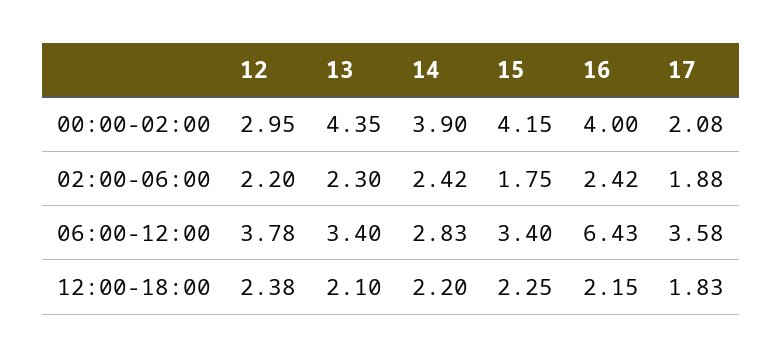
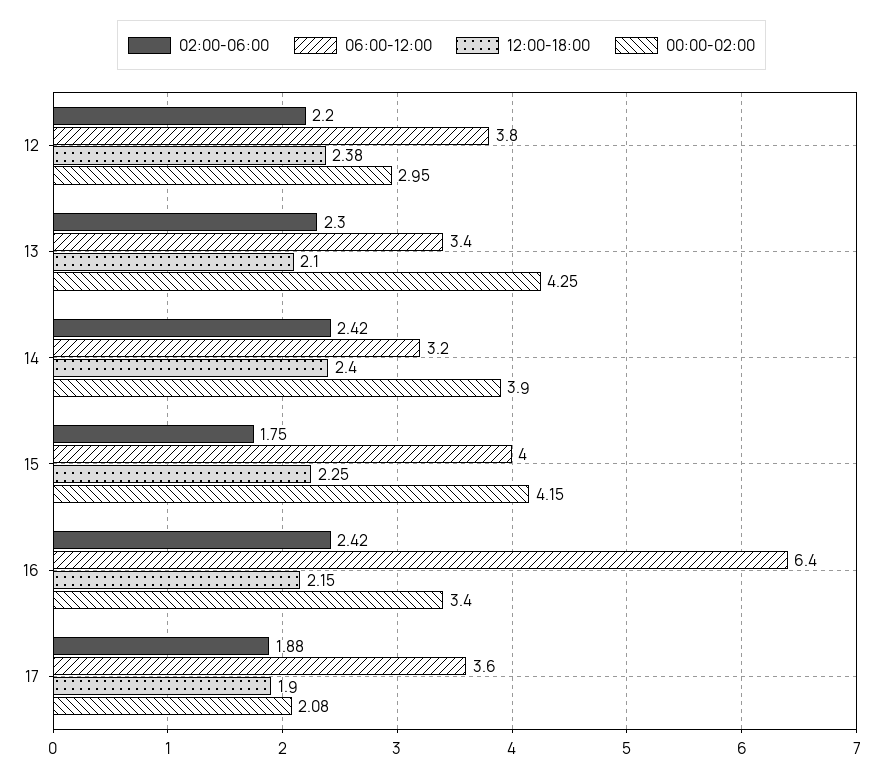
00:00-02:00, 13: 4.35 -> 4.25
00:00-02:00, 16: 4 -> 3.4
06:00-12:00, 14: 2.83 -> 3.2
06:00-12:00, 15: 3.4 -> 4
12:00-18:00, 14: 2.2 -> 2.4
12:00-18:00, 17: 1.83 -> 1.9

